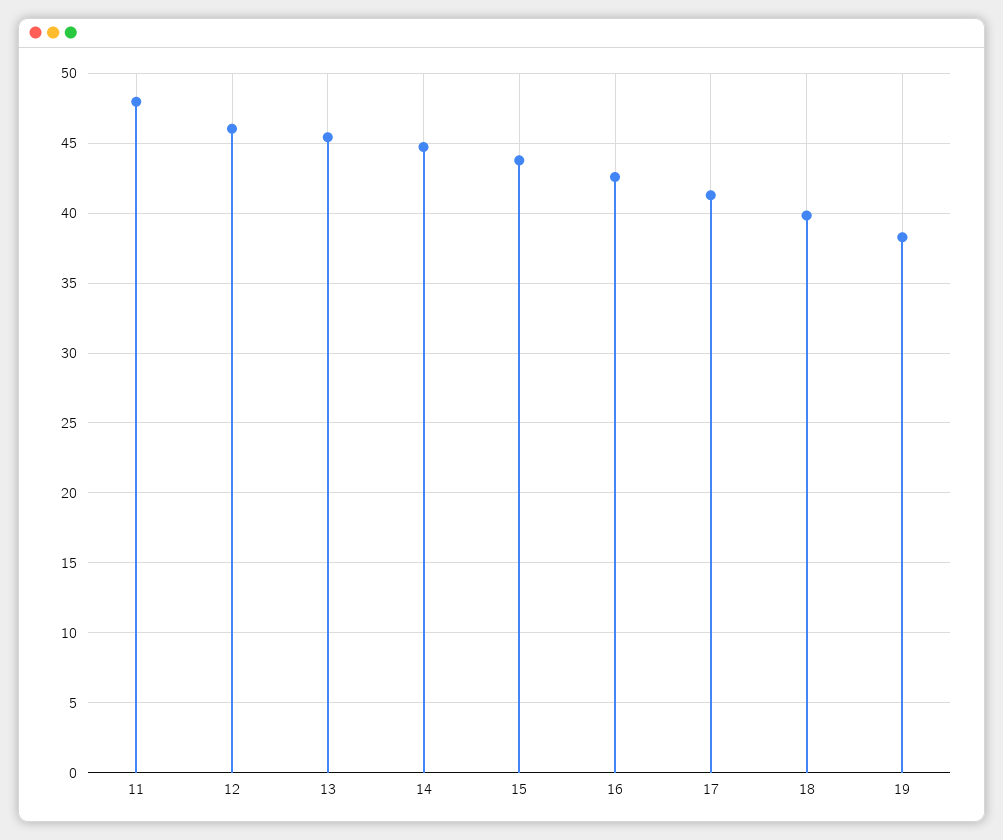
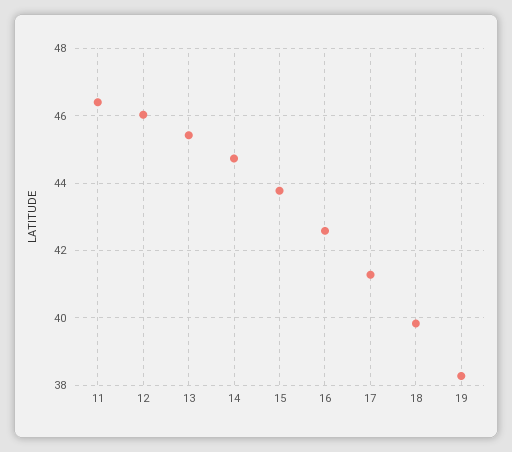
11: 48 -> 46.4

